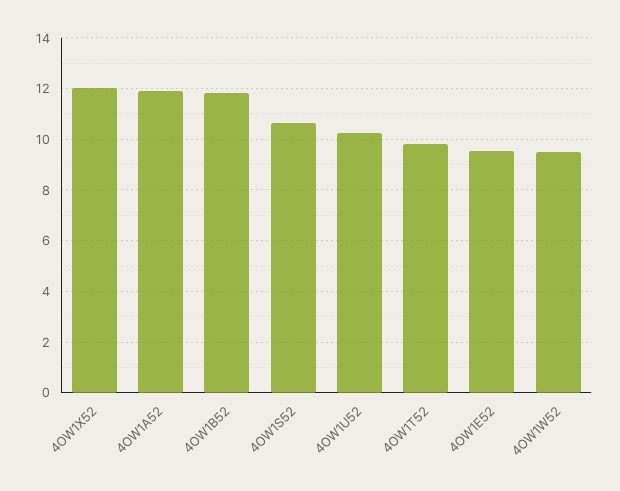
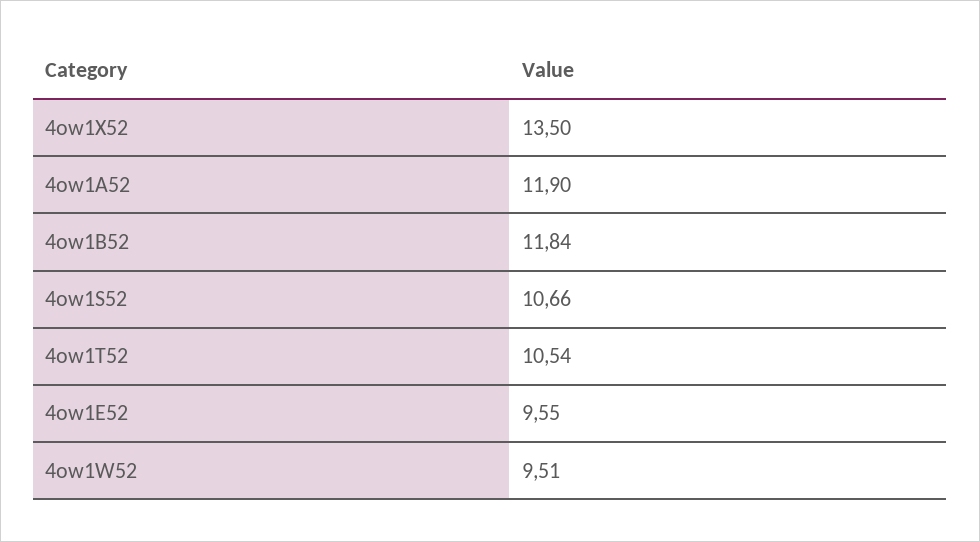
4OW1X52: 12 -> 13.5
4OW1U52: 10.25 -> none
4OW1T52: 9.75 -> 10.54

